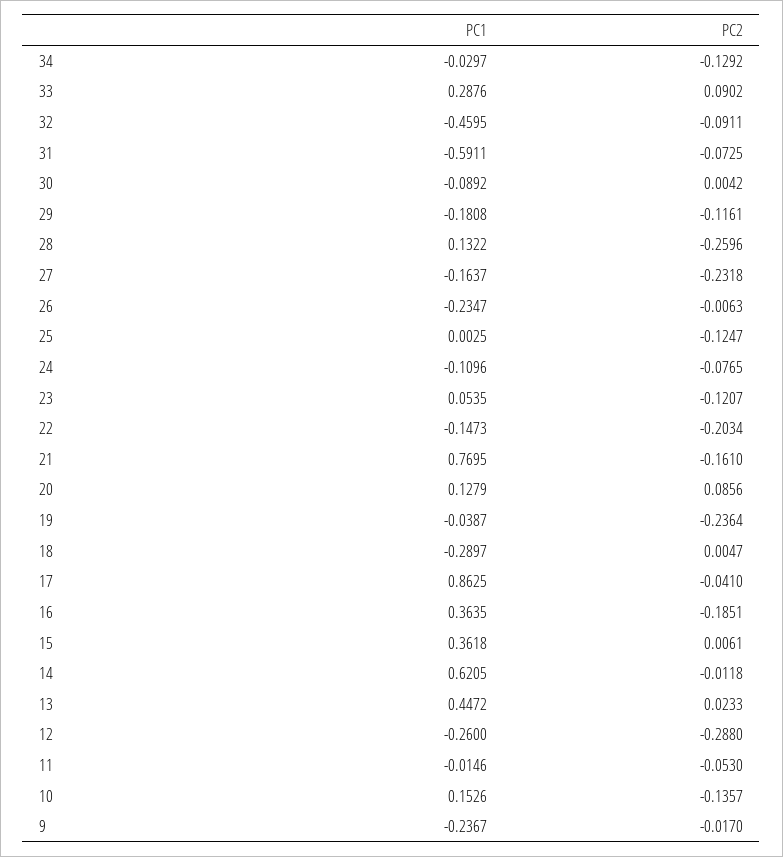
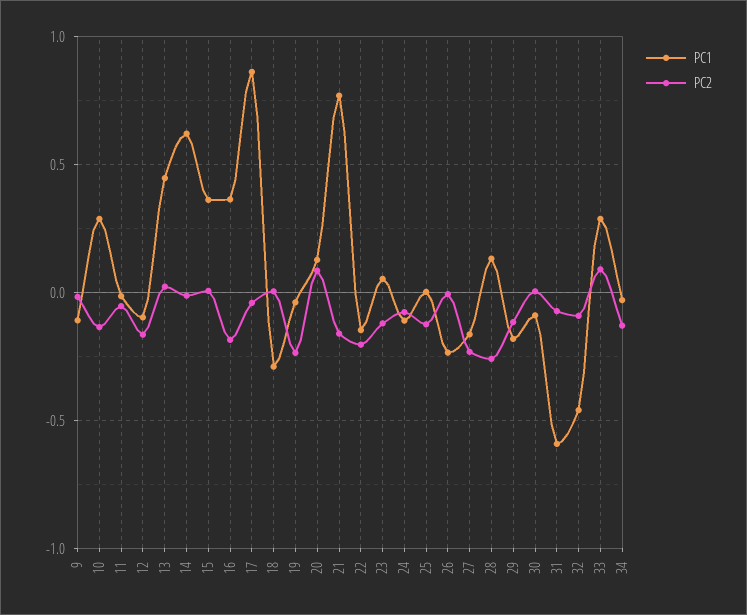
PC1, 12: -0.26 -> -0.1
PC2, 12: -0.288 -> -0.15
PC1, 10: 0.1526 -> 0.3
PC1, 9: -0.2367 -> -0.1

